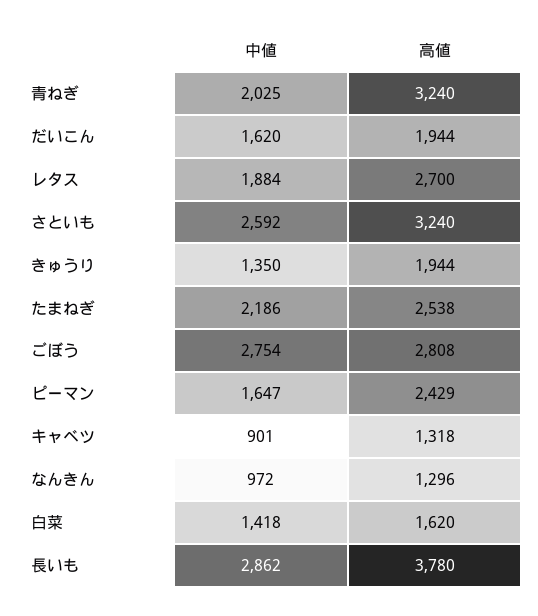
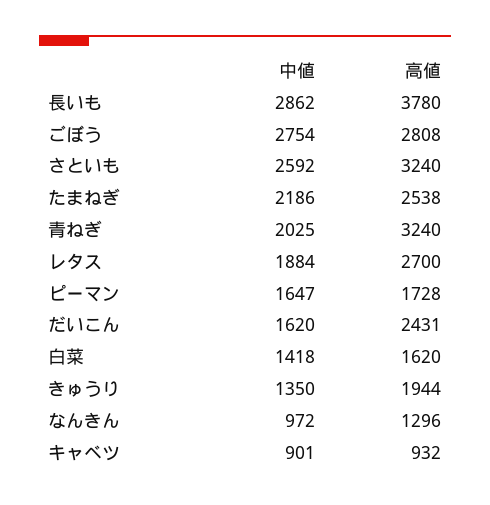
高値, だいこん: 1944 -> 2431
高値, ピーマン: 2429 -> 1728
高値, キャベツ: 1318 -> 932

